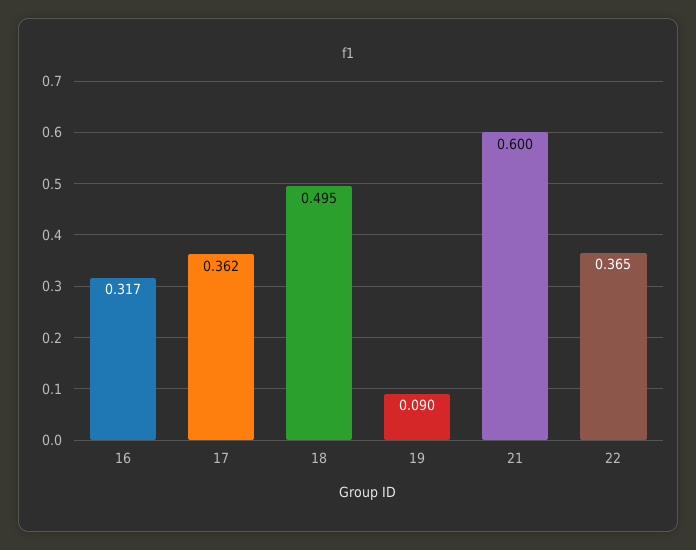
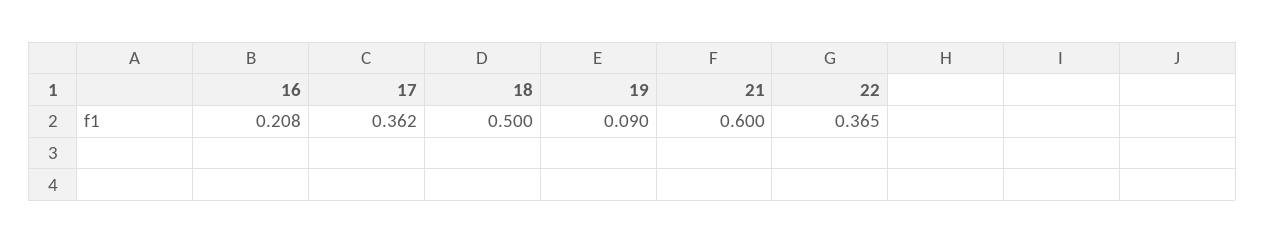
16: 0.317 -> 0.208
18: 0.495 -> 0.5

